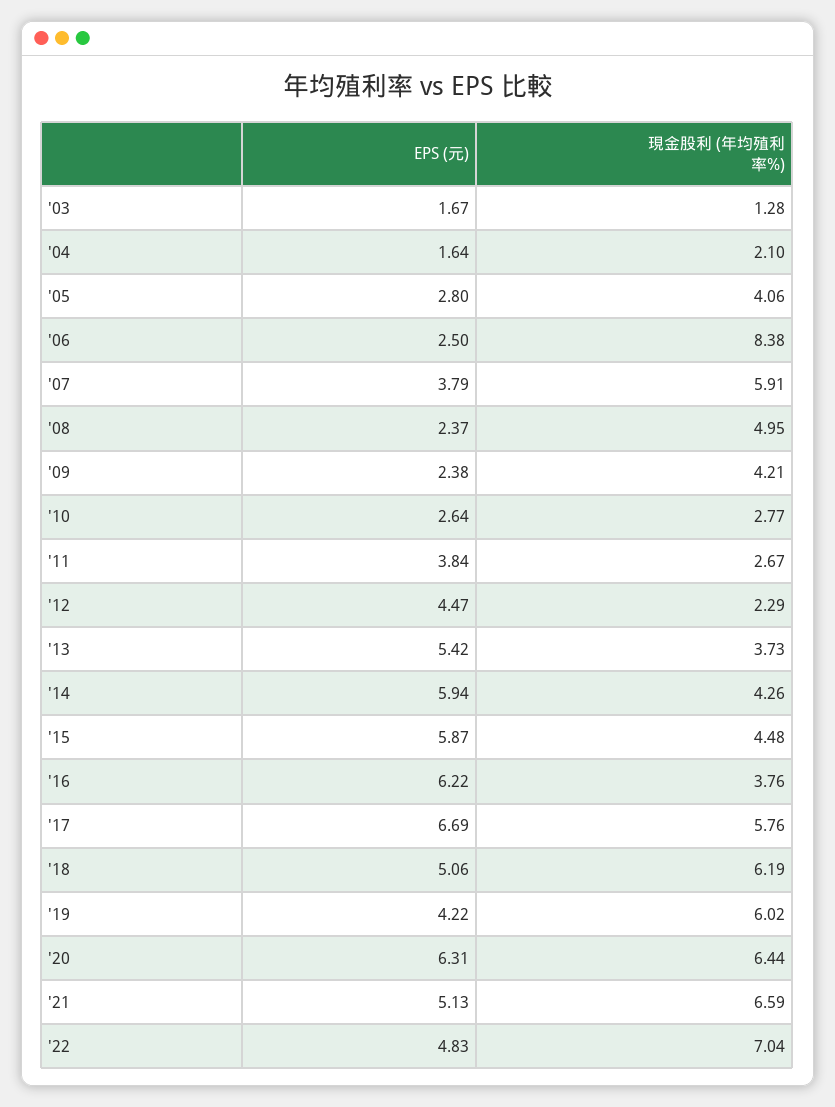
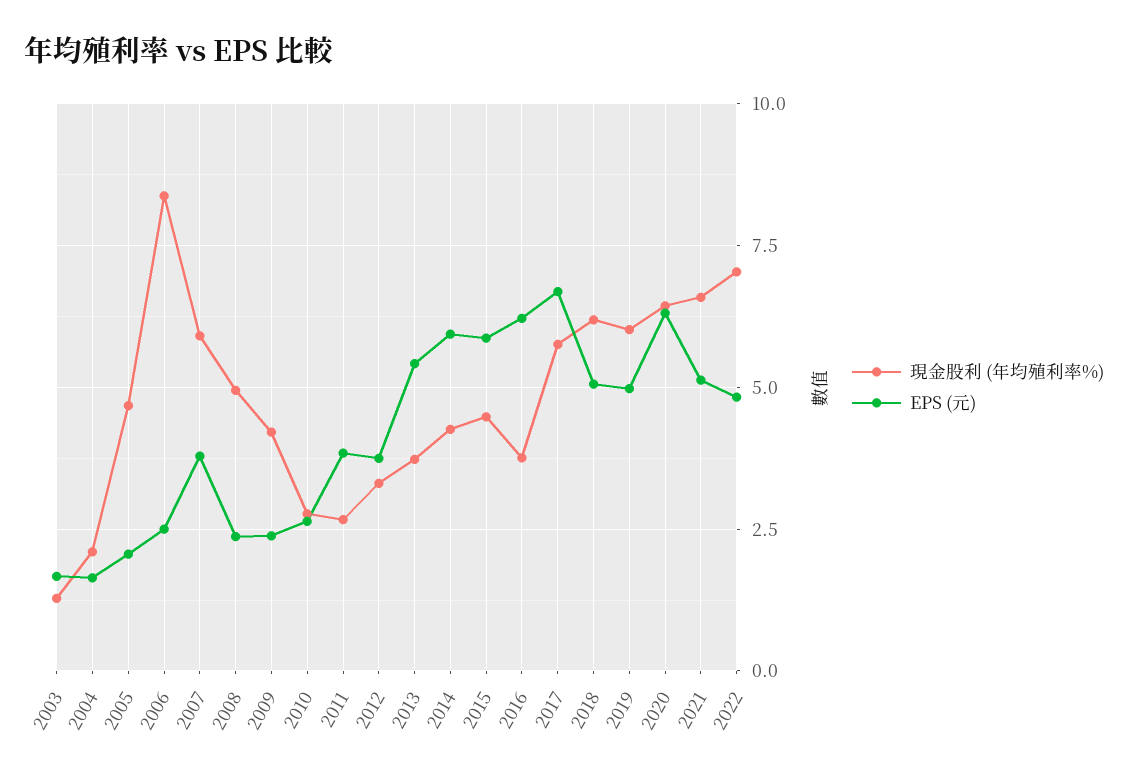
EPS (元), '05: 2.8 -> 2
現金股利 (年均殖利率%), '05: 4.06 -> 4.75
EPS (元), '12: 4.47 -> 3.75
現金股利 (年均殖利率%), '12: 2.29 -> 3.25
EPS (元), '19: 4.22 -> 5

